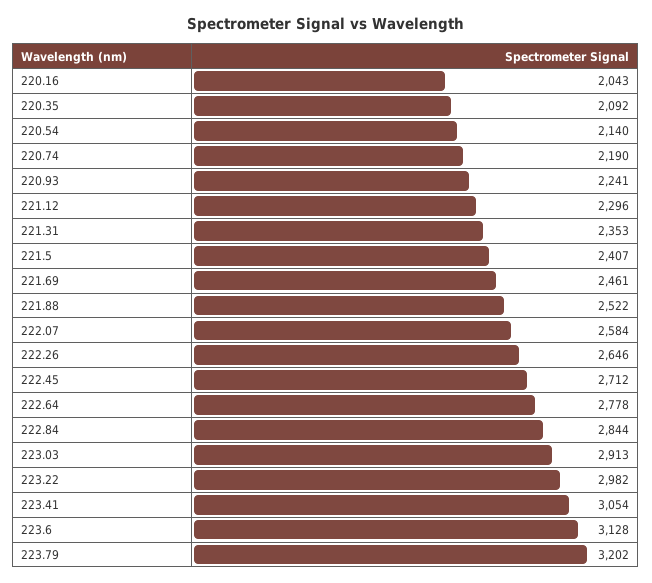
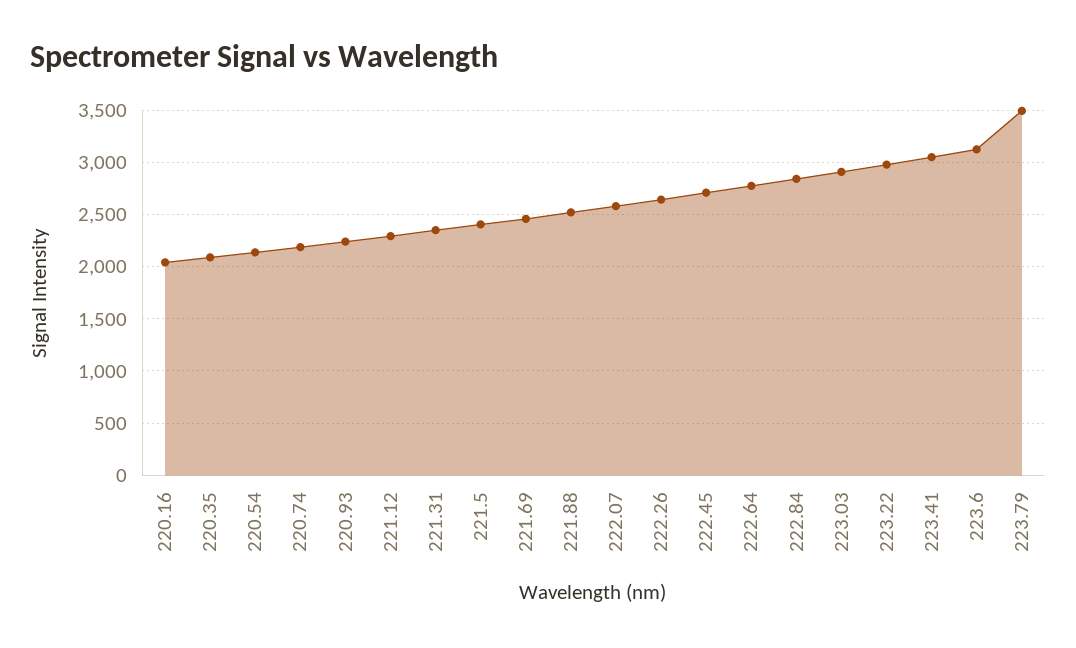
223.79: 3202 -> 3500

